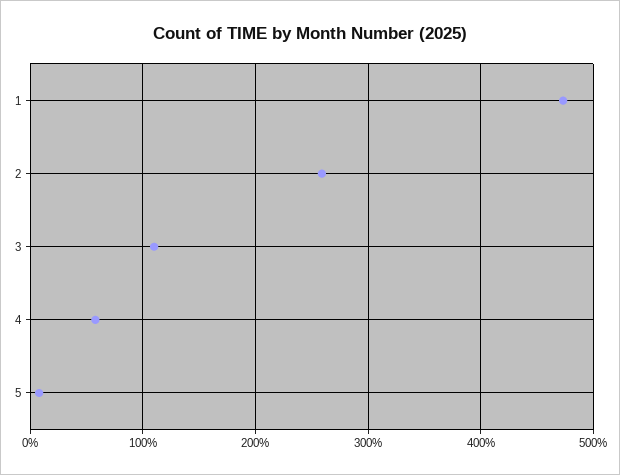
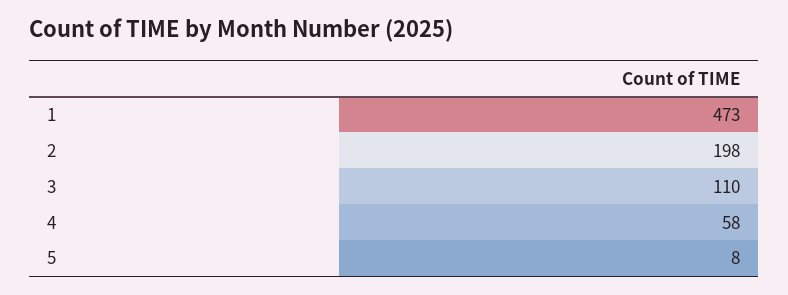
2: 260 -> 198

